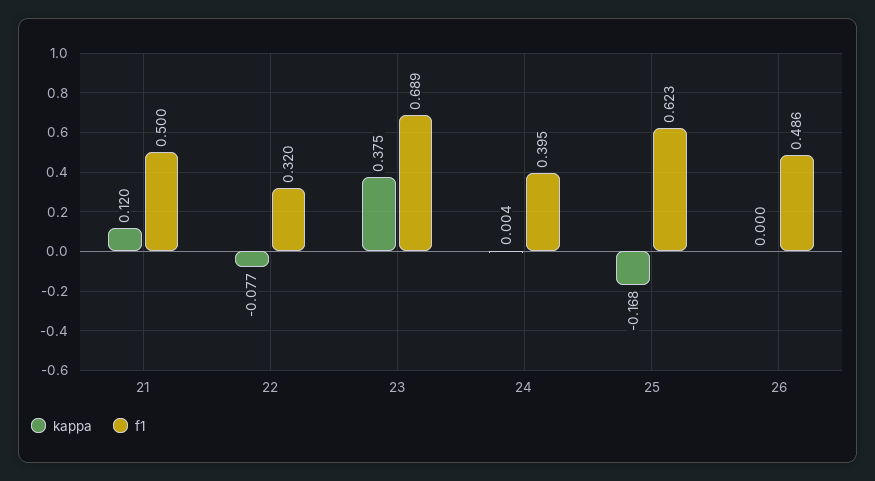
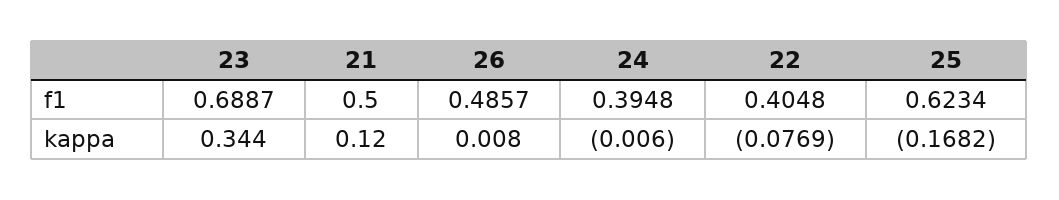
f1, 22: 0.32 -> 0.4048
kappa, 23: 0.375 -> 0.344
kappa, 24: 0.004 -> -0.006
kappa, 26: 0 -> 0.008

